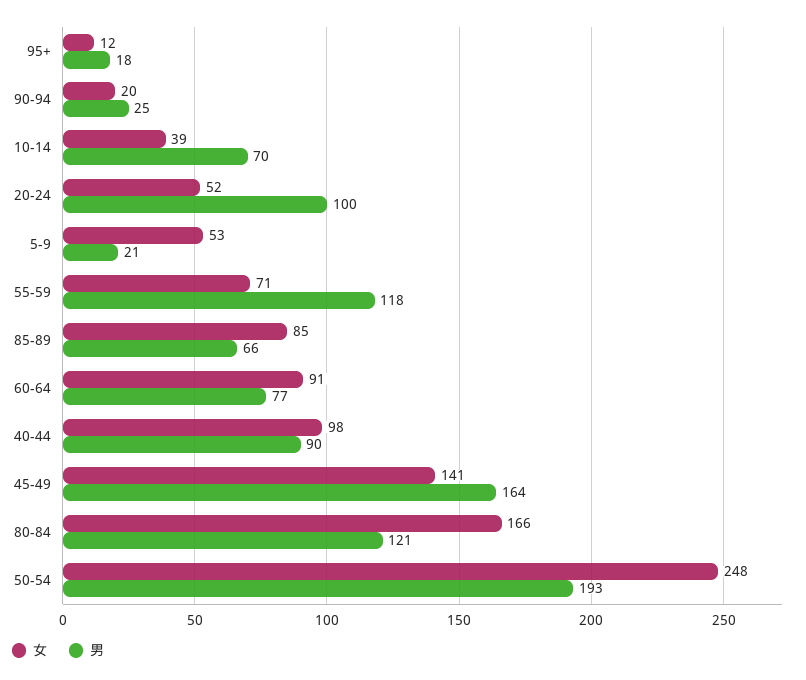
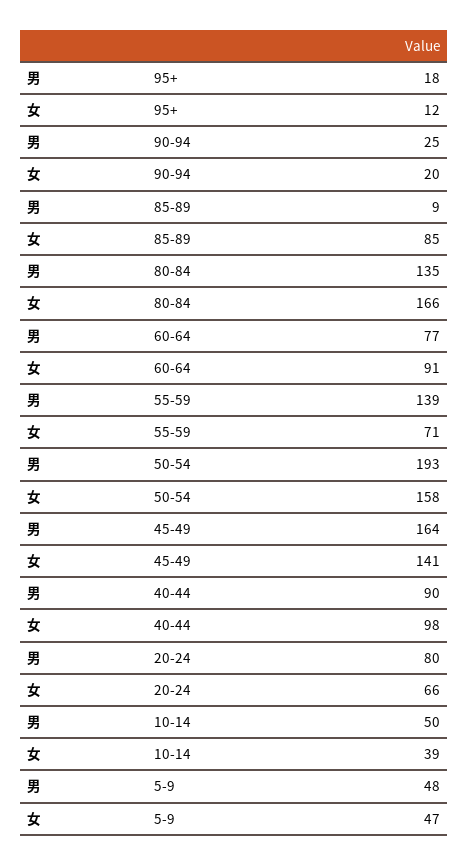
男, 10-14: 70 -> 50
女, 20-24: 52 -> 66
男, 20-24: 100 -> 80
女, 5-9: 53 -> 47
男, 5-9: 21 -> 48
男, 55-59: 118 -> 139
男, 85-89: 66 -> 9
男, 80-84: 121 -> 135
女, 50-54: 248 -> 158

